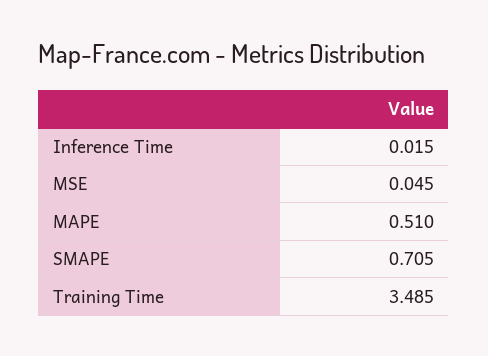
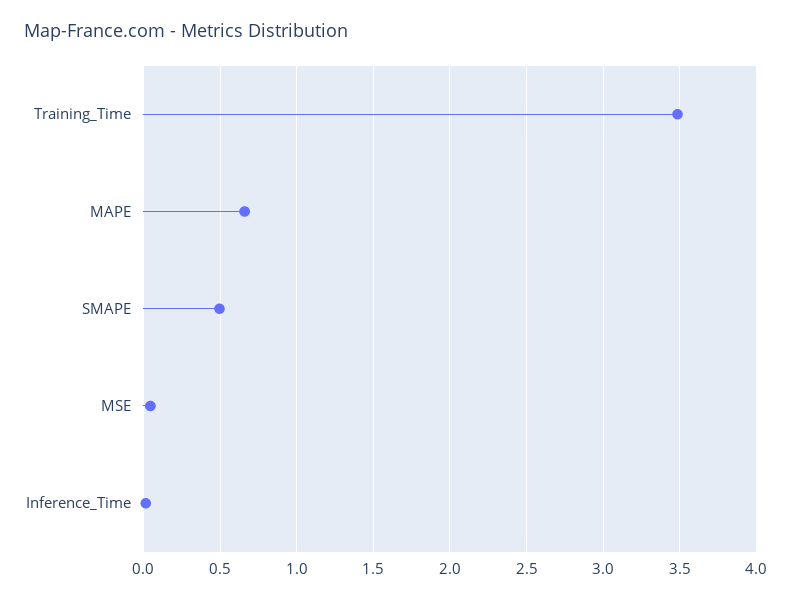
MAPE: 0.51 -> 0.65
SMAPE: 0.705 -> 0.5

